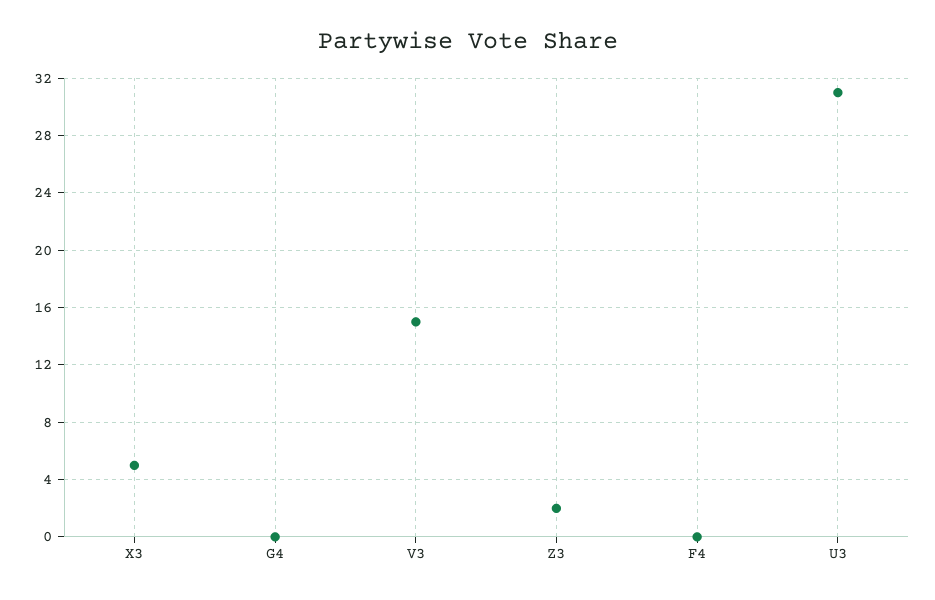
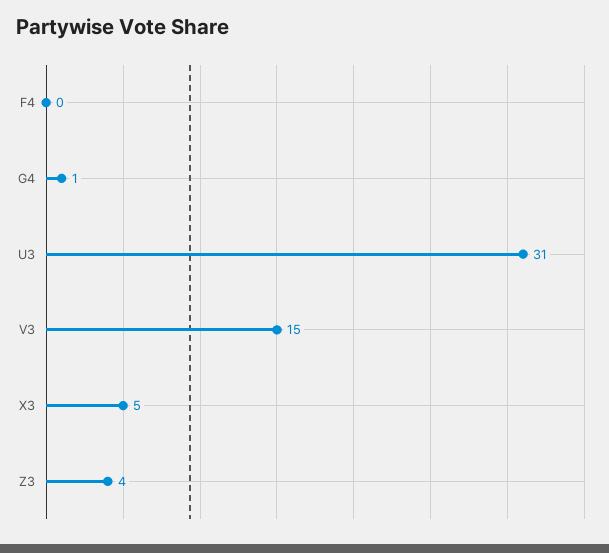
G4: 0 -> 1
Z3: 2 -> 4

